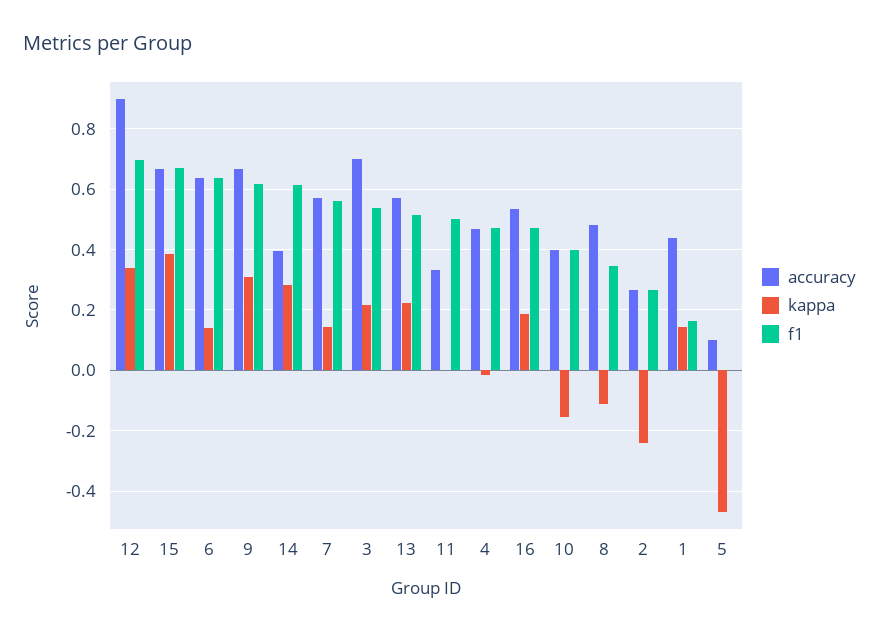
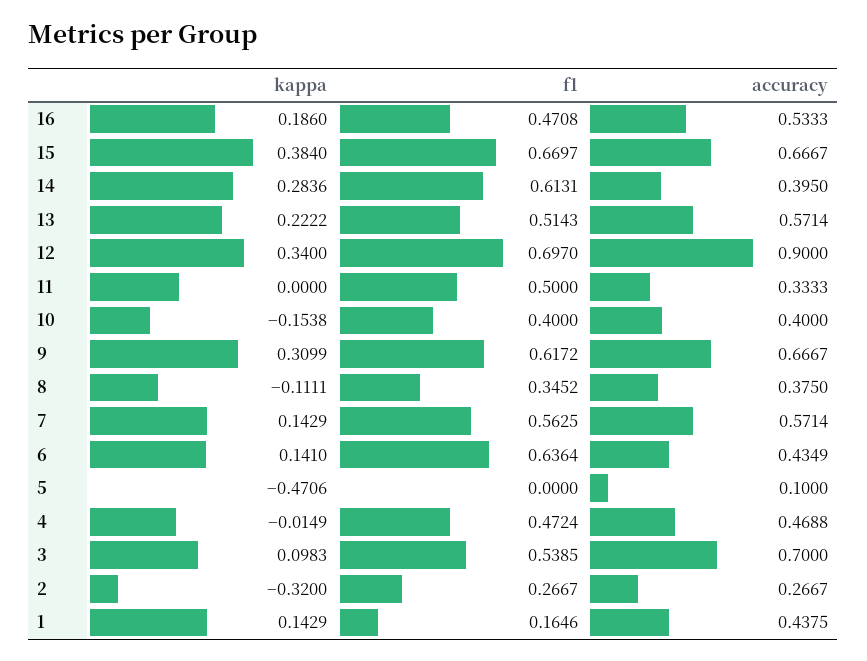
accuracy, 6: 0.64 -> 0.4349
kappa, 3: 0.22 -> 0.0983
accuracy, 8: 0.48 -> 0.375
kappa, 2: -0.24 -> -0.32

